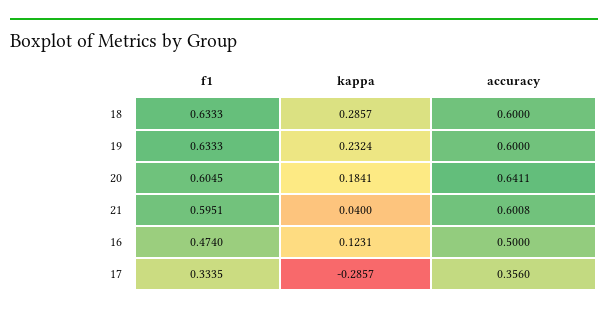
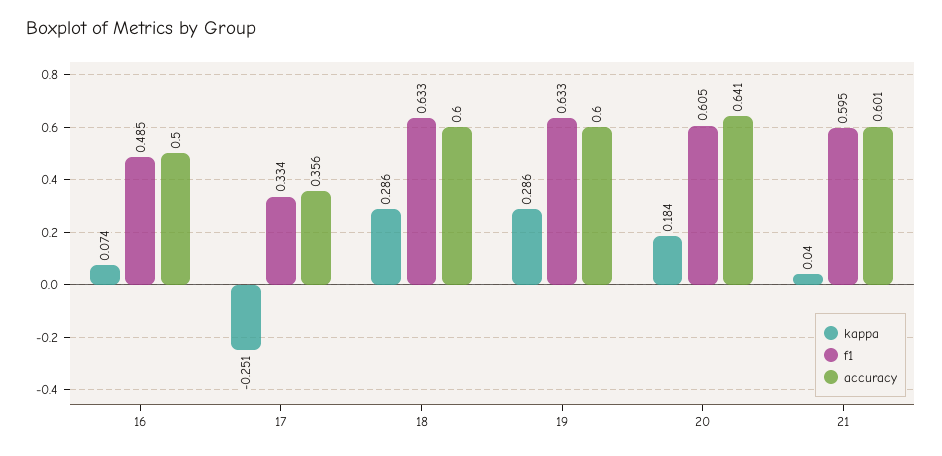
kappa, 19: 0.2324 -> 0.286
f1, 16: 0.474 -> 0.485
kappa, 16: 0.1231 -> 0.074
kappa, 17: -0.2857 -> -0.251

